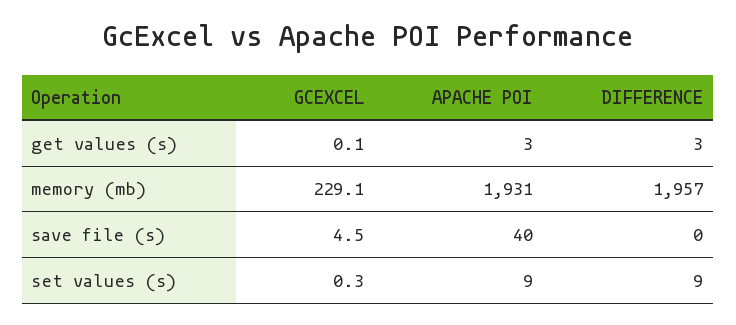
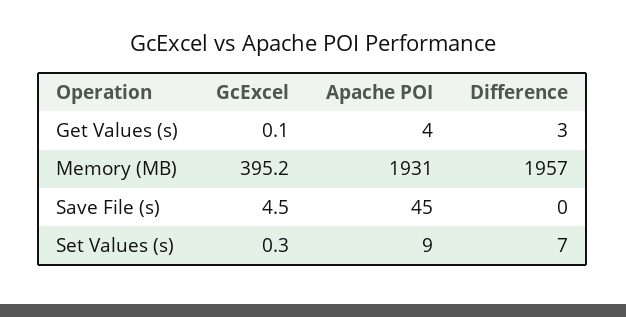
APACHE POI, get values (s): 3 -> 4
GCEXCEL, memory (mb): 229.1 -> 395.2
APACHE POI, save file (s): 40 -> 45
DIFFERENCE, set values (s): 9 -> 7

